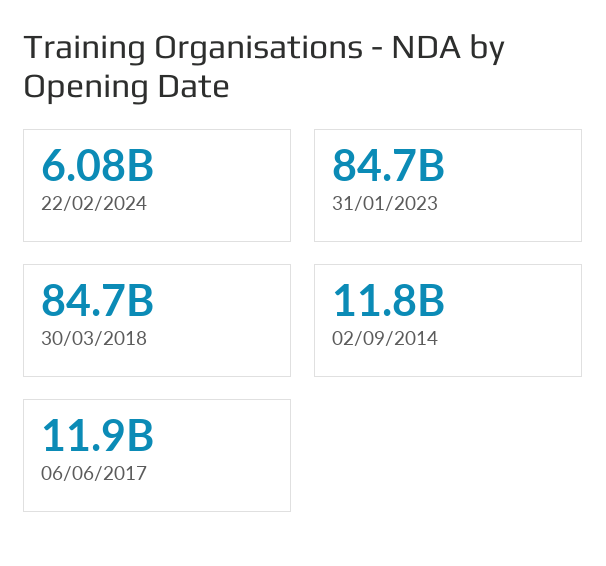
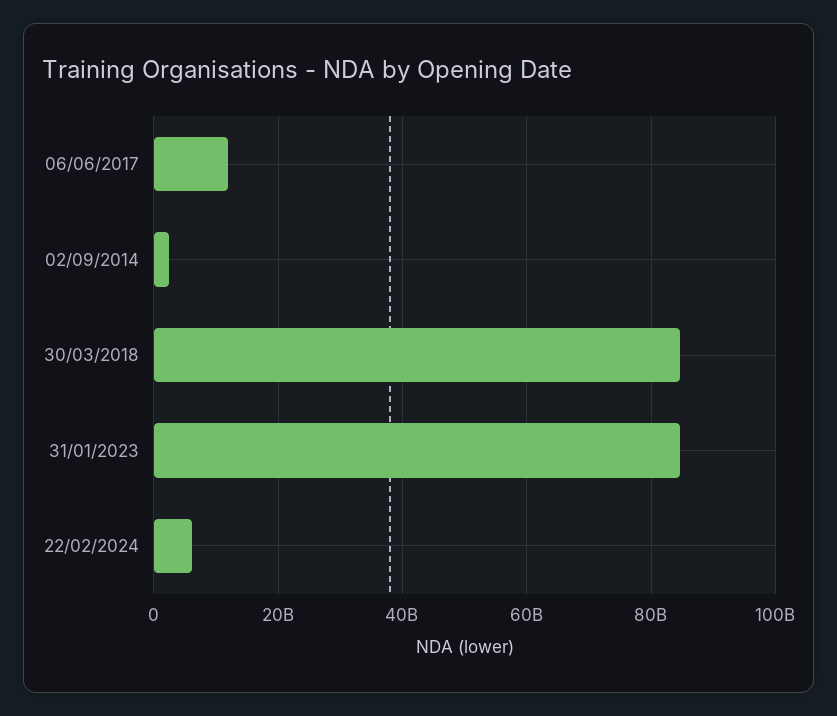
02/09/2014: 11800000000 -> 2000000000

